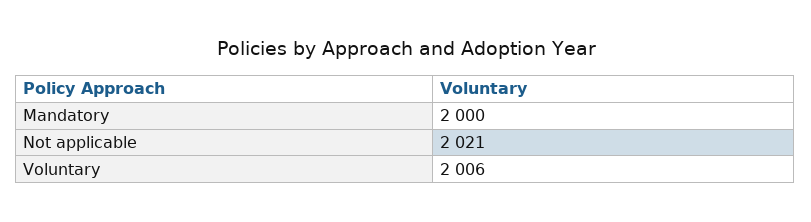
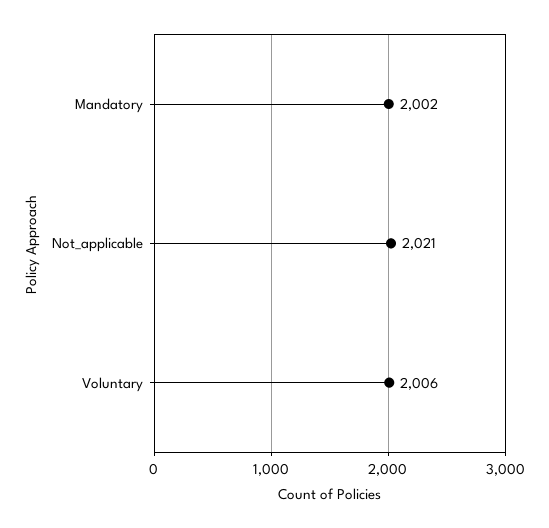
Mandatory: 2000 -> 2002

